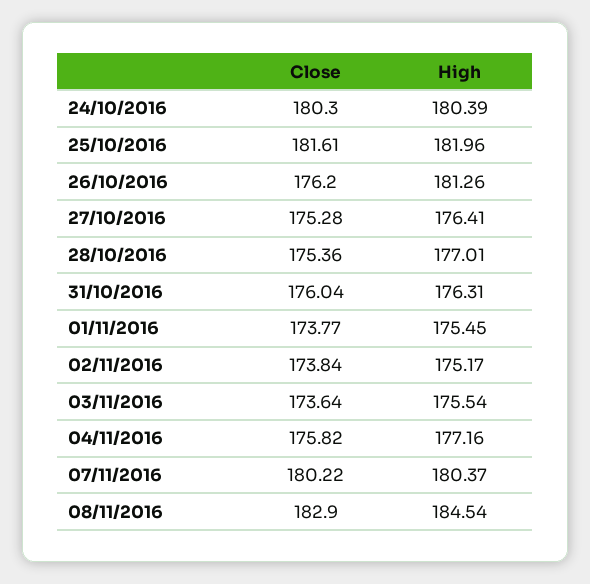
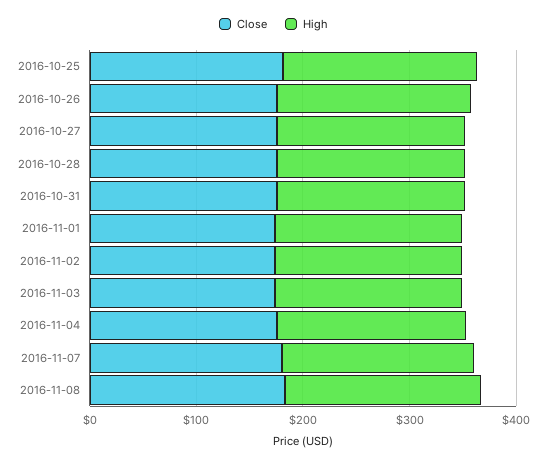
Close, 24/10/2016: 180.3 -> none
High, 24/10/2016: 180.39 -> none

